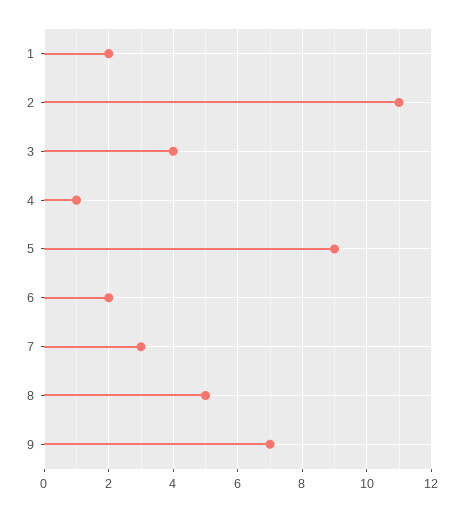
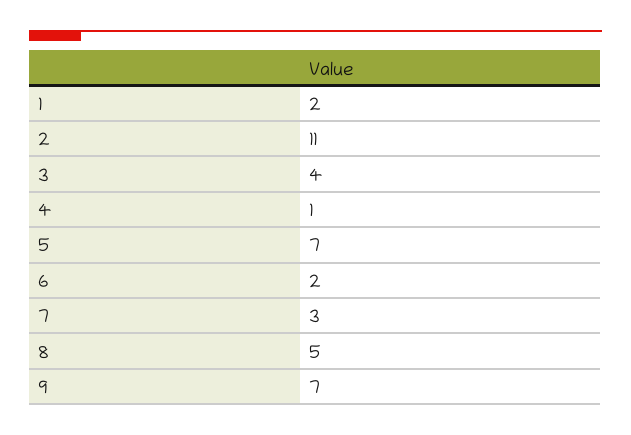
5: 9 -> 7

